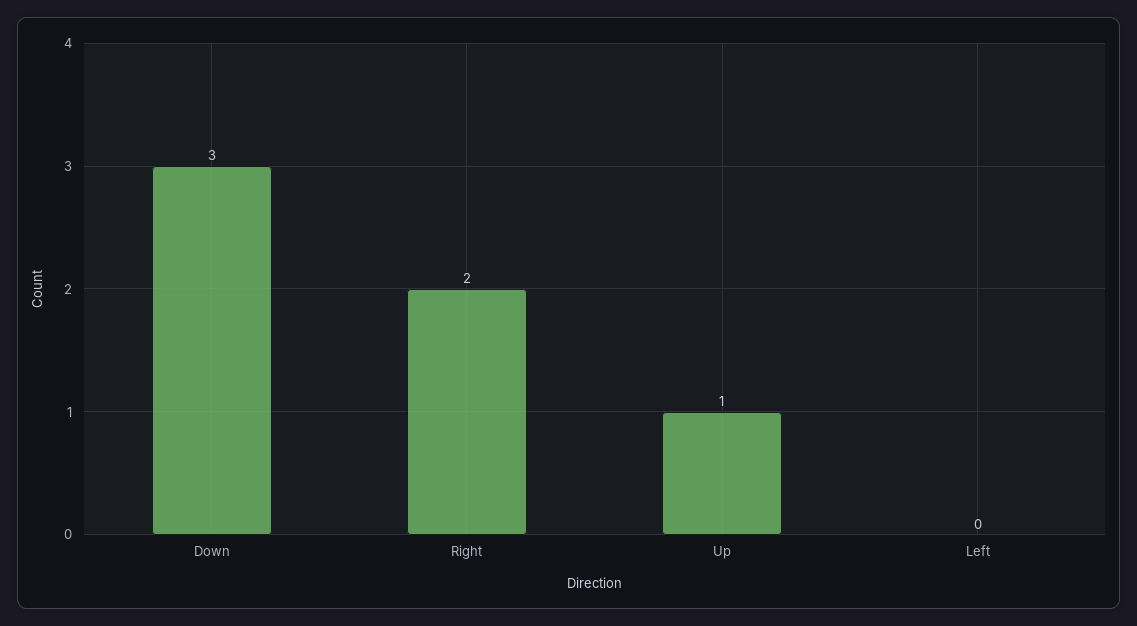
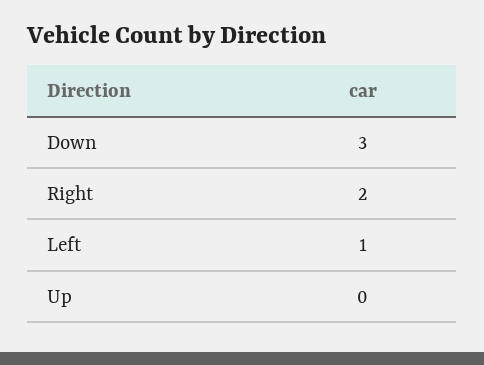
Up: 1 -> 0
Left: 0 -> 1

